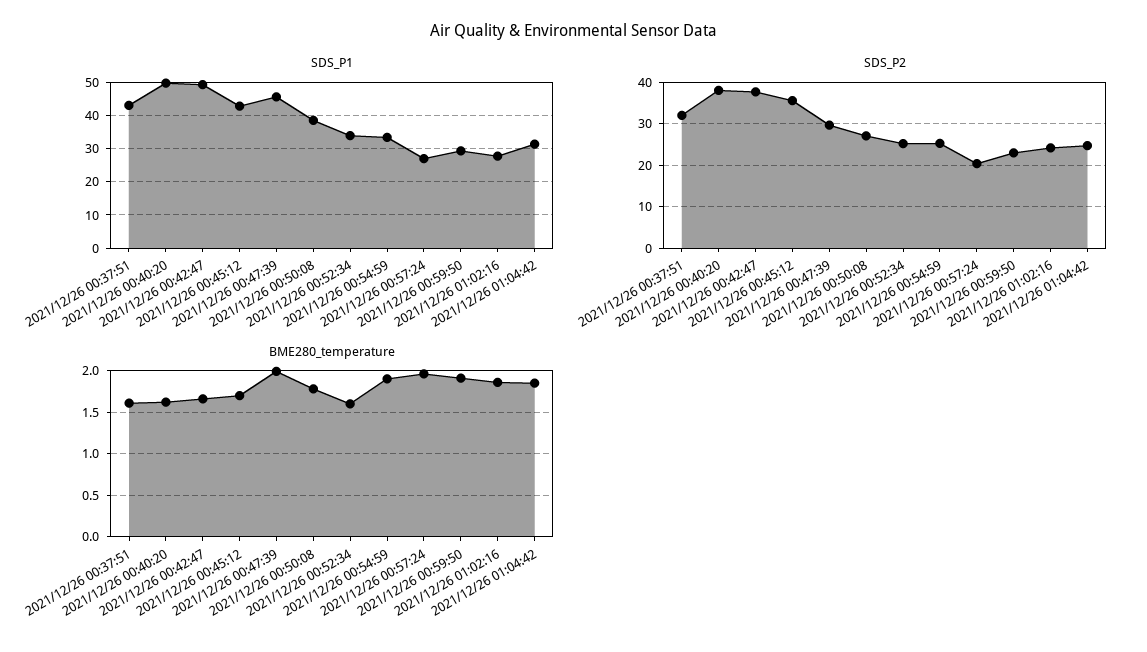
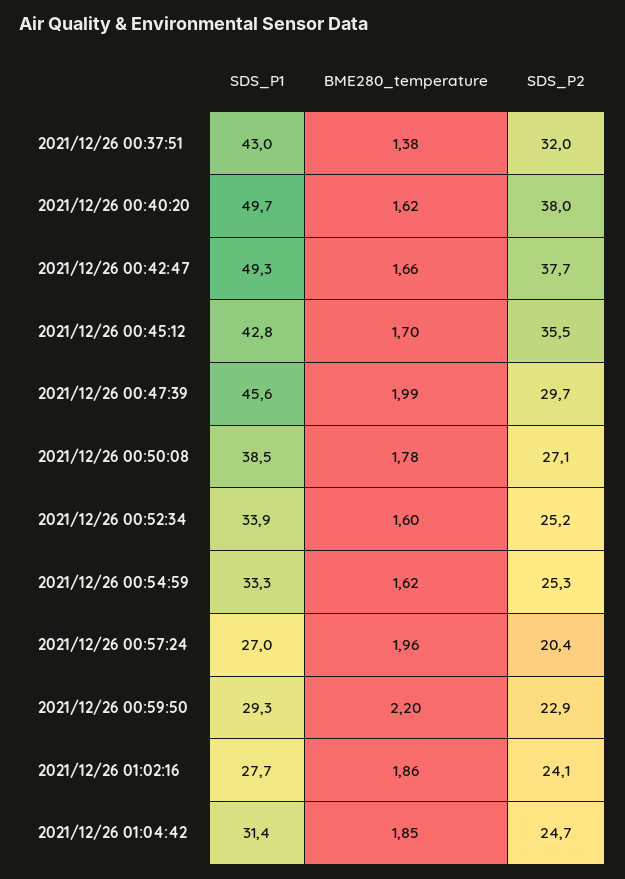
BME280_temperature, 2021/12/26 00:37:51: 1.6 -> 1.38
BME280_temperature, 2021/12/26 00:54:59: 1.9 -> 1.62
BME280_temperature, 2021/12/26 00:59:50: 1.9 -> 2.2

